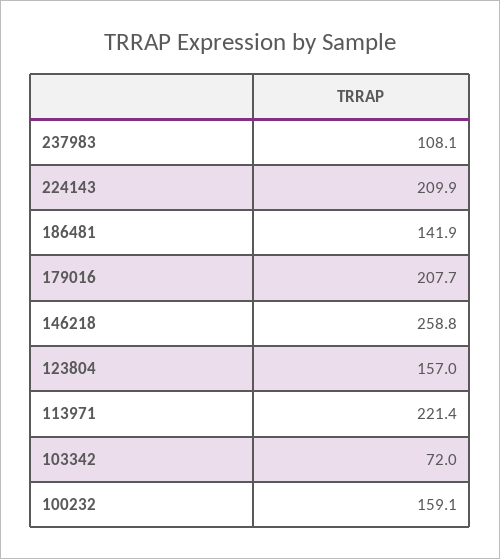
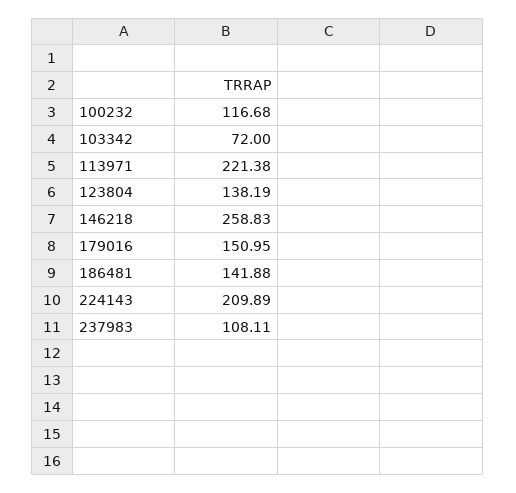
179016: 207.7 -> 150.95
123804: 157 -> 138.19
100232: 159.1 -> 116.68

